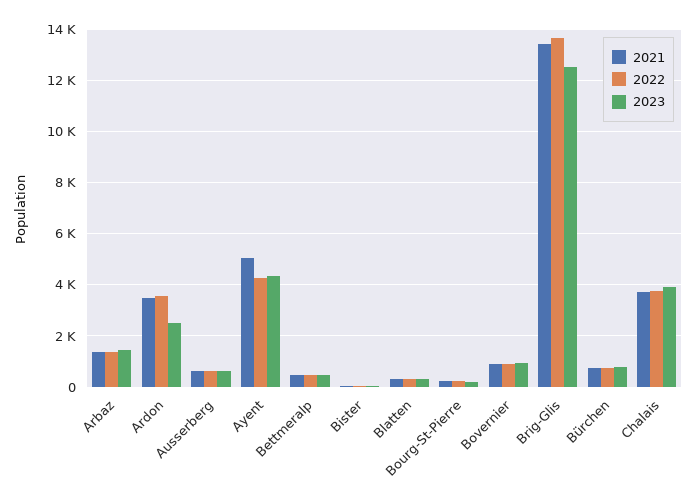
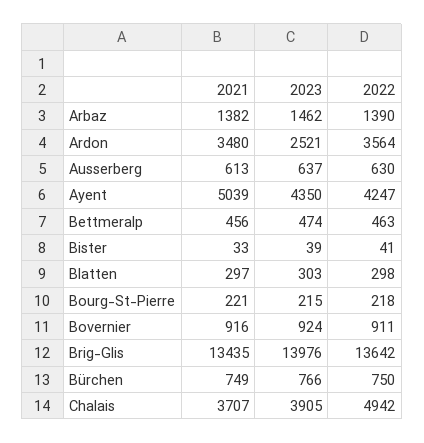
2023, Brig-Glis: 12500 -> 13976
2022, Chalais: 3750 -> 4942

